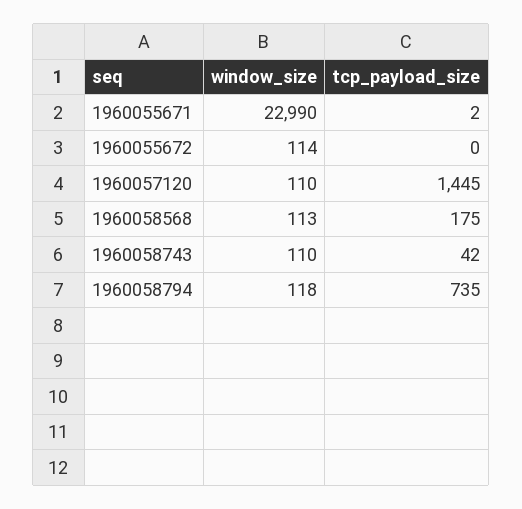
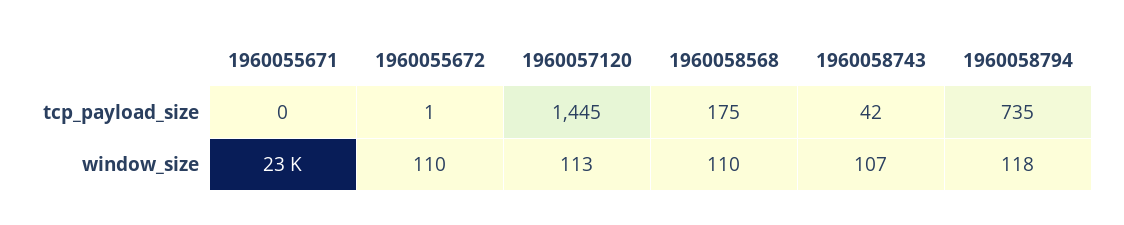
tcp_payload_size, 1960055671: 2 -> 0
window_size, 1960055672: 114 -> 110
tcp_payload_size, 1960055672: 0 -> 1
window_size, 1960057120: 110 -> 113
window_size, 1960058568: 113 -> 110
window_size, 1960058743: 110 -> 107

